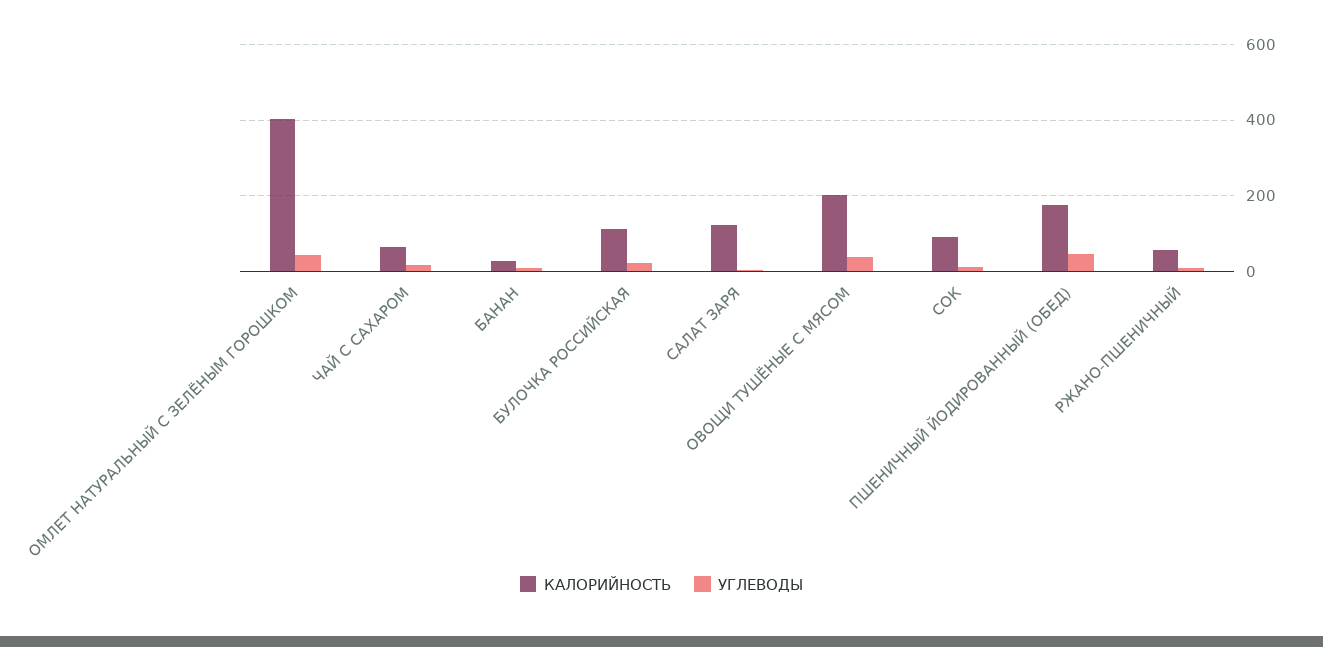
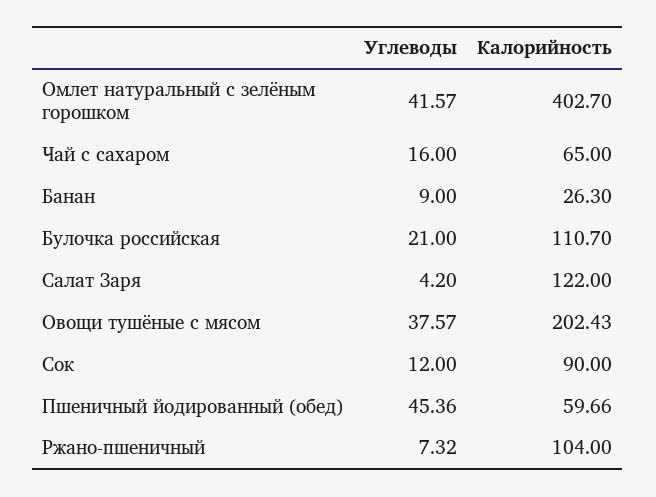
КАЛОРИЙНОСТЬ, ПШЕНИЧНЫЙ ЙОДИРОВАННЫЙ (ОБЕД): 180 -> 59.66
КАЛОРИЙНОСТЬ, РЖАНО-ПШЕНИЧНЫЙ: 60 -> 104

